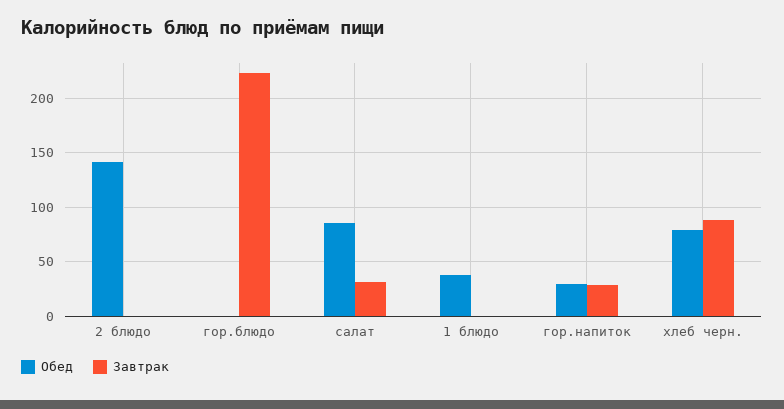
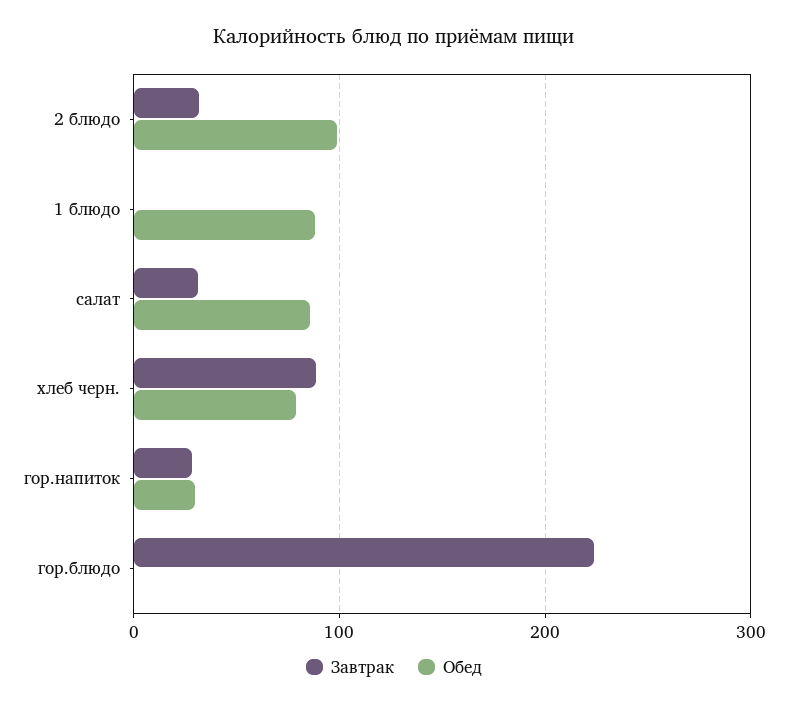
Обед, 2 блюдо: 140 -> 100
Завтрак, 2 блюдо: 0 -> 30
Обед, 1 блюдо: 40 -> 90

